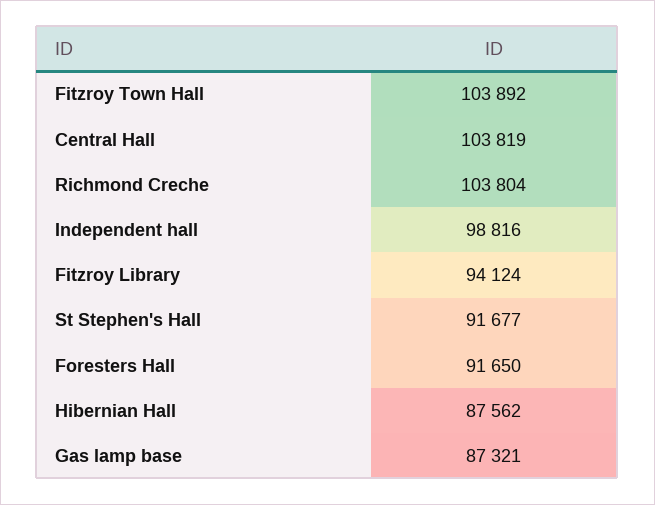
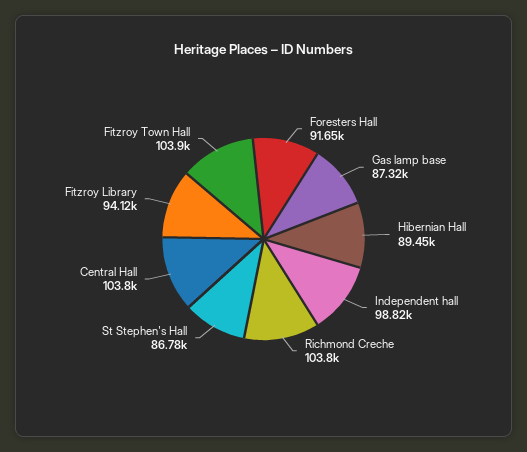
St Stephen's Hall: 91677 -> 86780
Hibernian Hall: 87562 -> 89450

